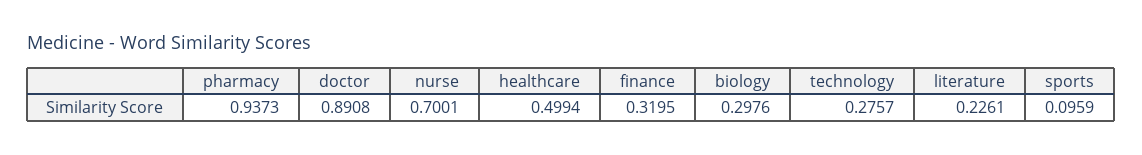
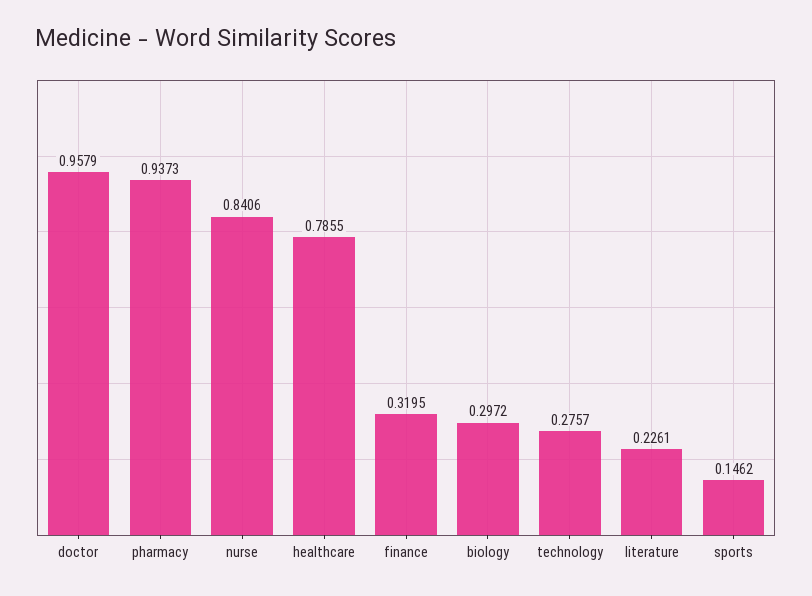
doctor: 0.8908 -> 0.9579
nurse: 0.7001 -> 0.8406
healthcare: 0.4994 -> 0.7855
biology: 0.2976 -> 0.2972
sports: 0.0959 -> 0.1462

